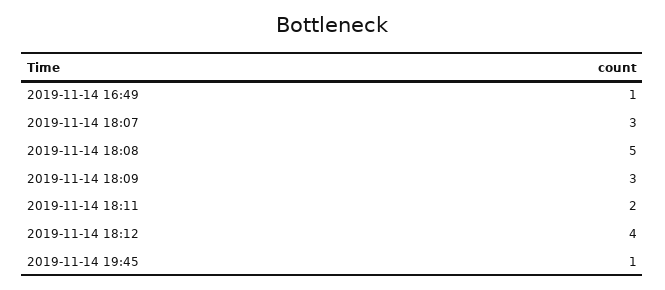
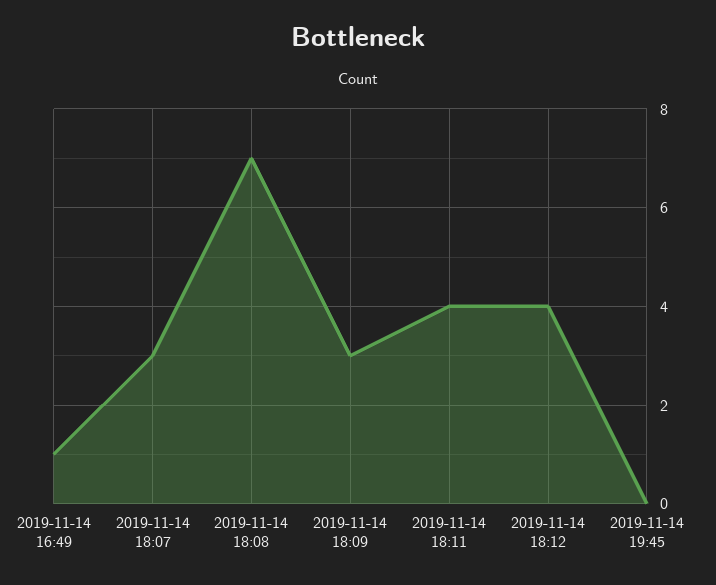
2019-11-14 18:08: 5 -> 7
2019-11-14 18:11: 2 -> 4
2019-11-14 19:45: 1 -> 0

